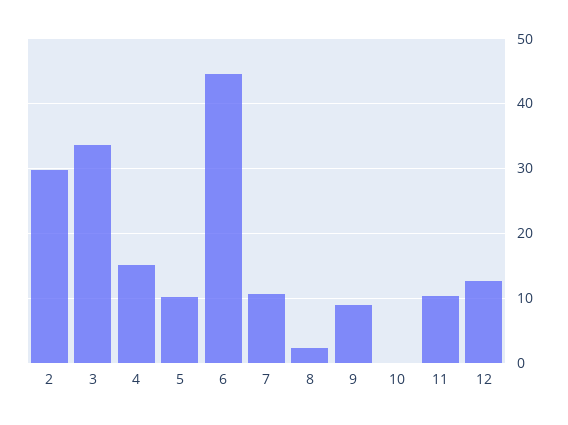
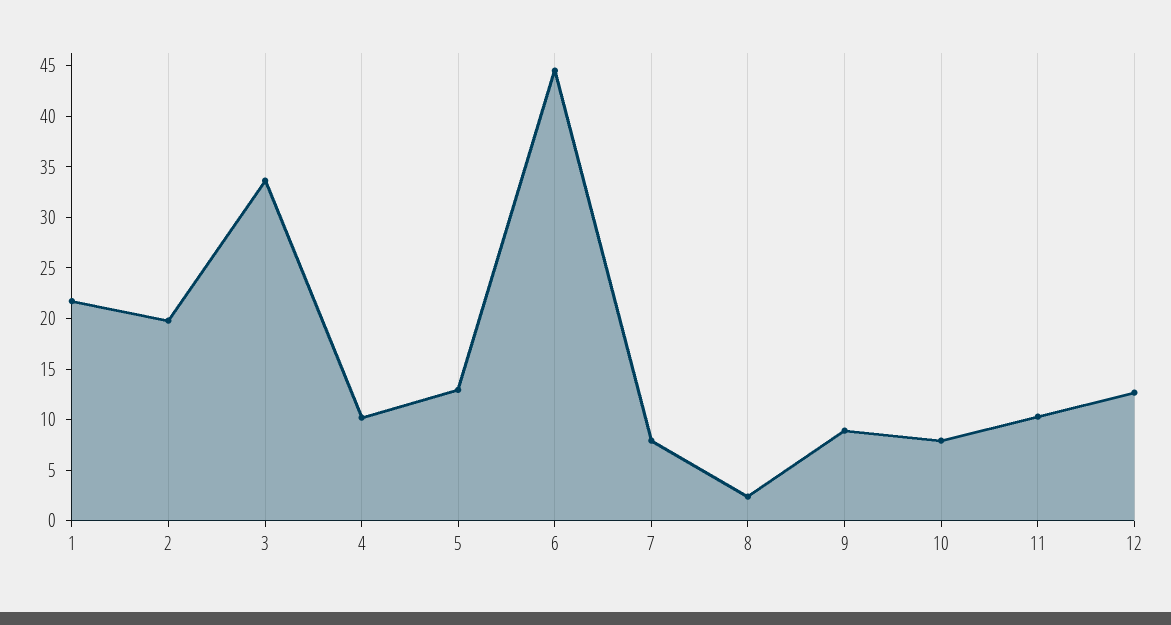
2: 30 -> 20
4: 15 -> 10
5: 10 -> 13
7: 11 -> 8
10: 0 -> 8
1: none -> 22

